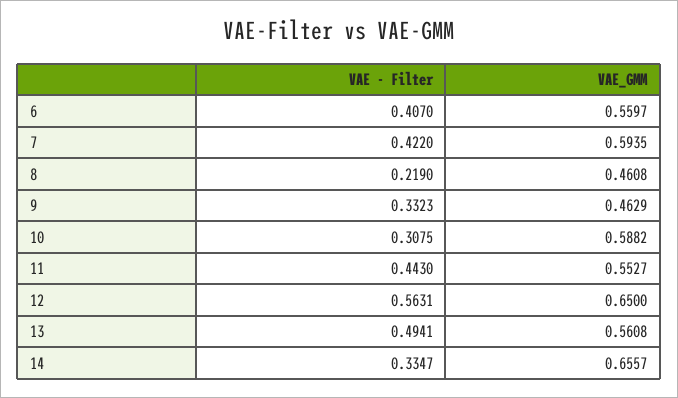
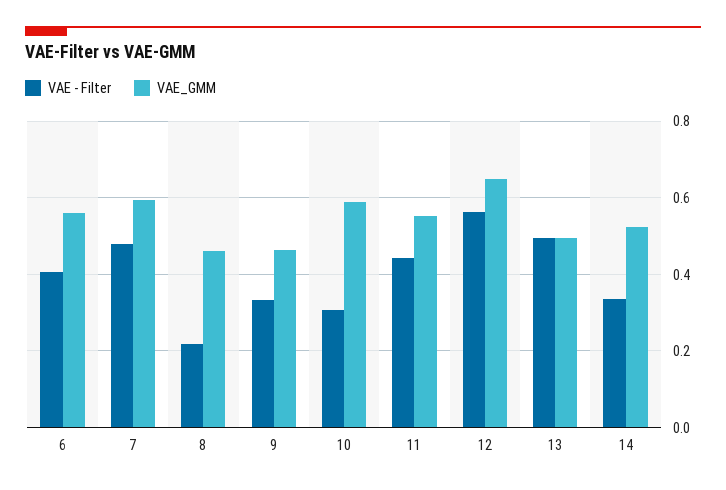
VAE - Filter, 7: 0.422 -> 0.48
VAE_GMM, 13: 0.5608 -> 0.5
VAE_GMM, 14: 0.6557 -> 0.52

